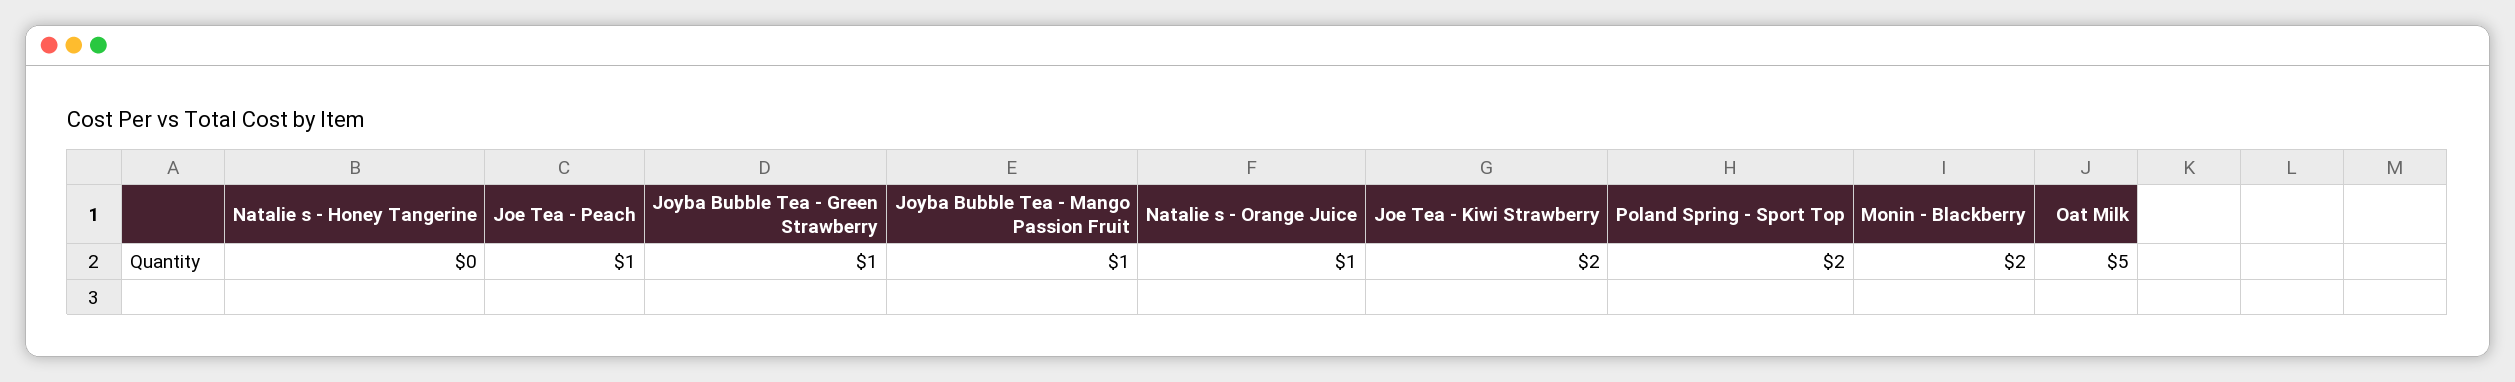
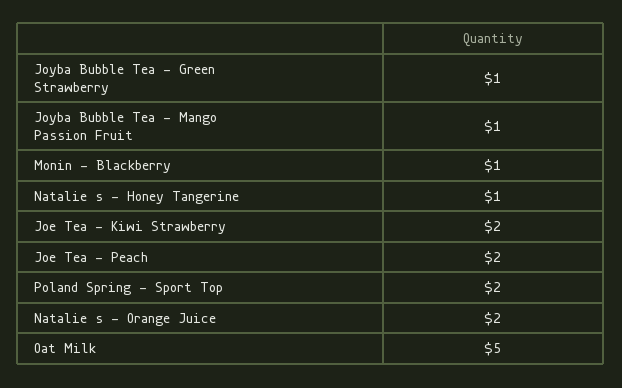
Natalie s - Honey Tangerine: 0 -> 1
Joe Tea - Peach: 1 -> 2
Natalie s - Orange Juice: 1 -> 2
Monin - Blackberry: 2 -> 1

